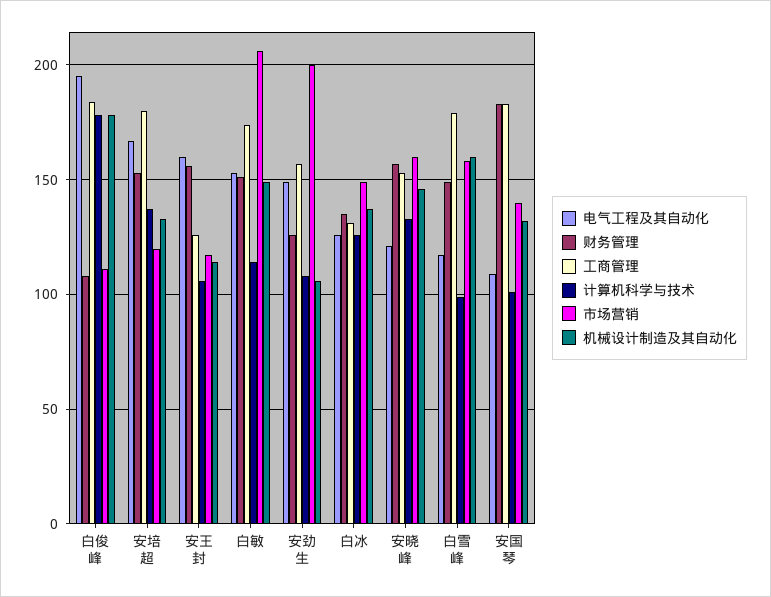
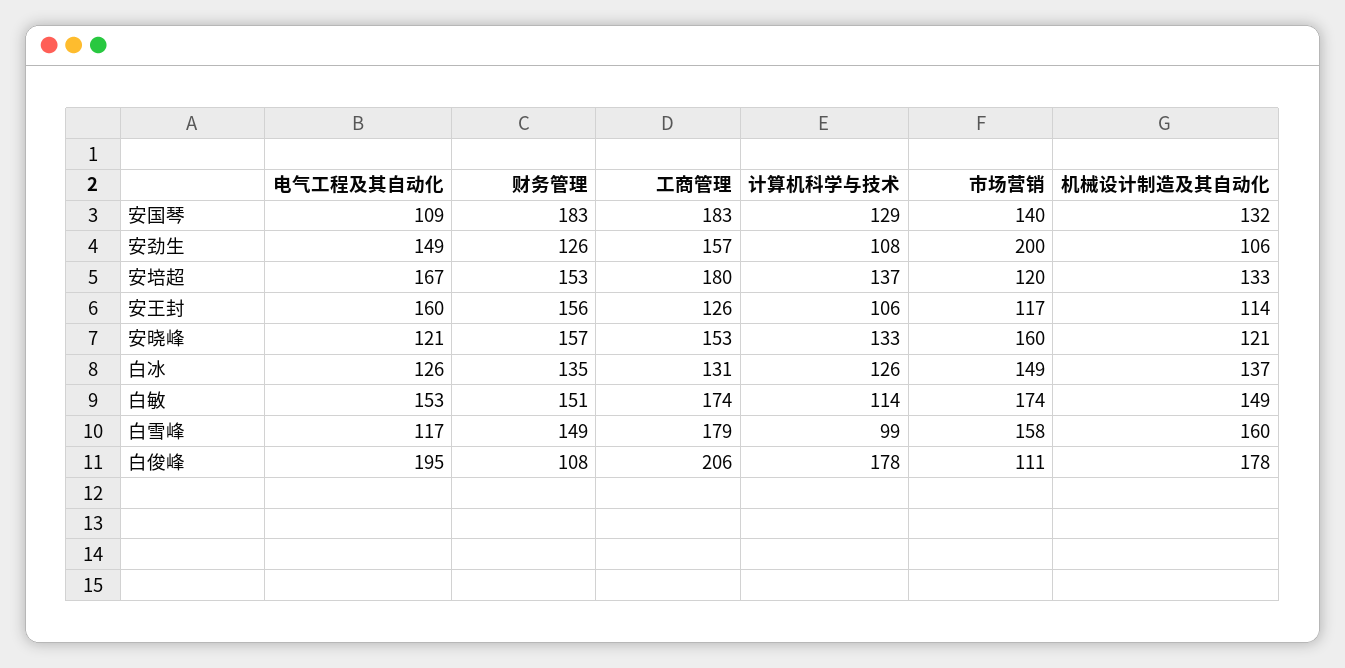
工商管理, 白俊峰: 185 -> 206
市场营销, 白敏: 205 -> 174
机械设计制造及其自动化, 安晓峰: 145 -> 121
计算机科学与技术, 安国琴: 100 -> 129

